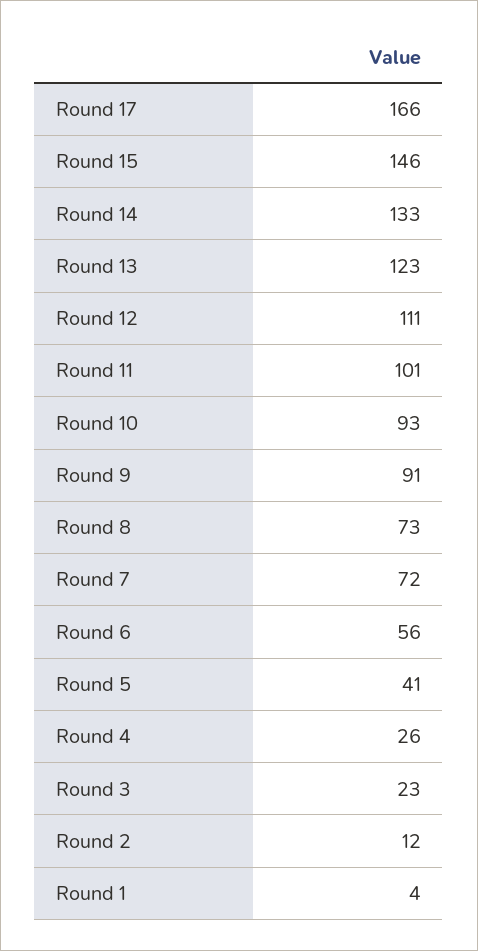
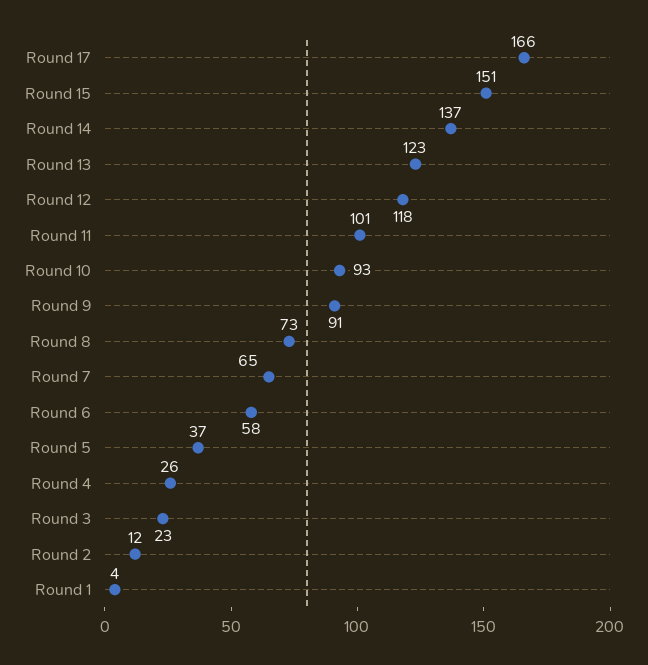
Round 15: 146 -> 151
Round 14: 133 -> 137
Round 12: 111 -> 118
Round 7: 72 -> 65
Round 6: 56 -> 58
Round 5: 41 -> 37

